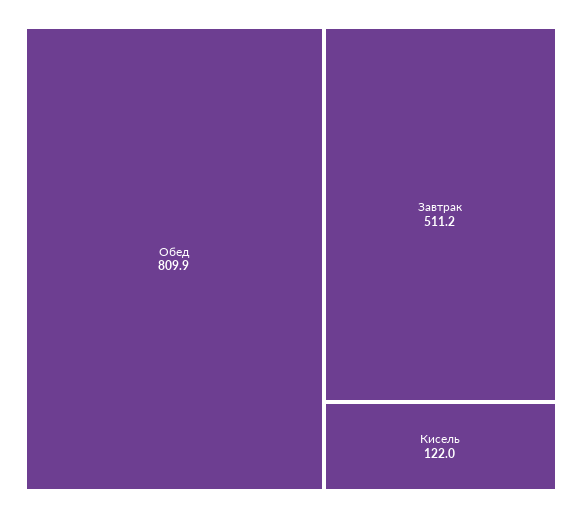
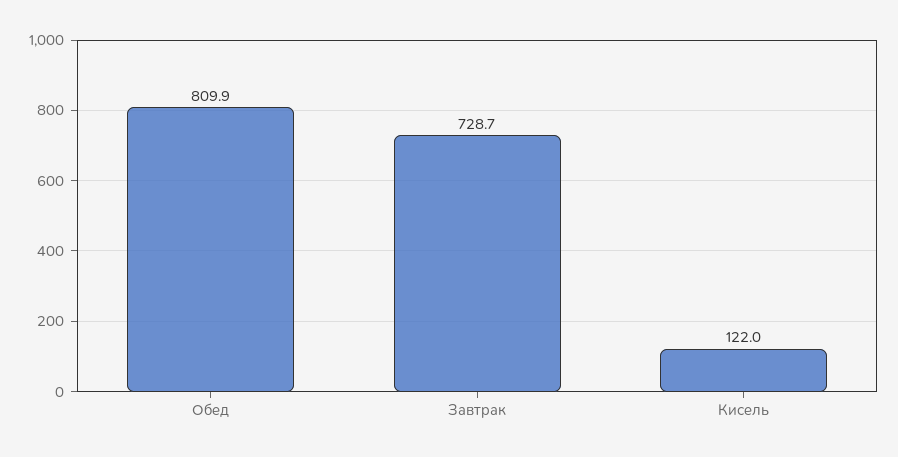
Завтрак: 511.2 -> 728.7

